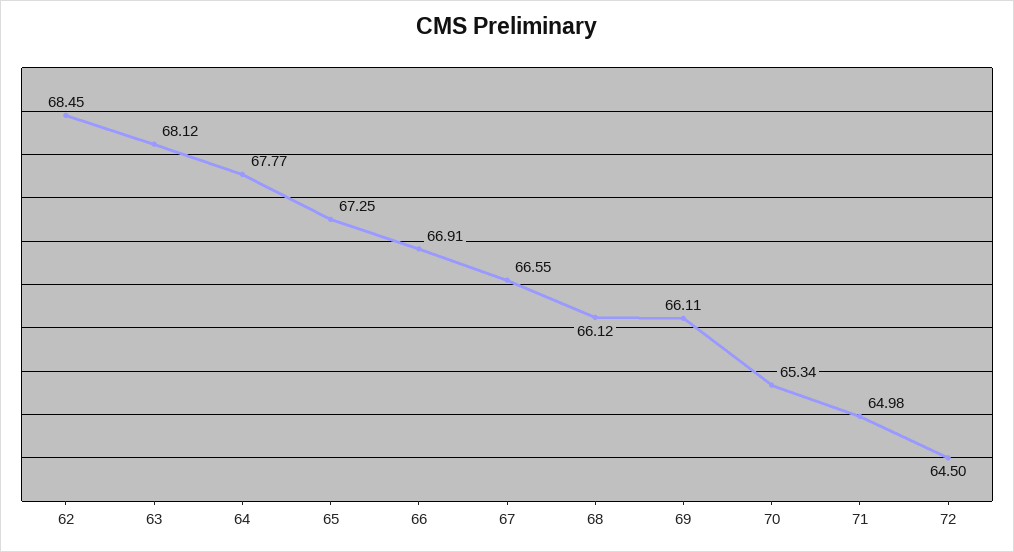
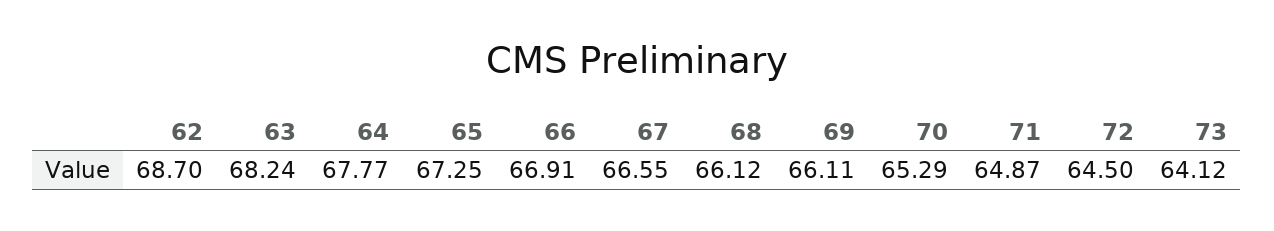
62: 68.45 -> 68.7
63: 68.12 -> 68.24
70: 65.34 -> 65.29
71: 64.98 -> 64.87
73: none -> 64.12

